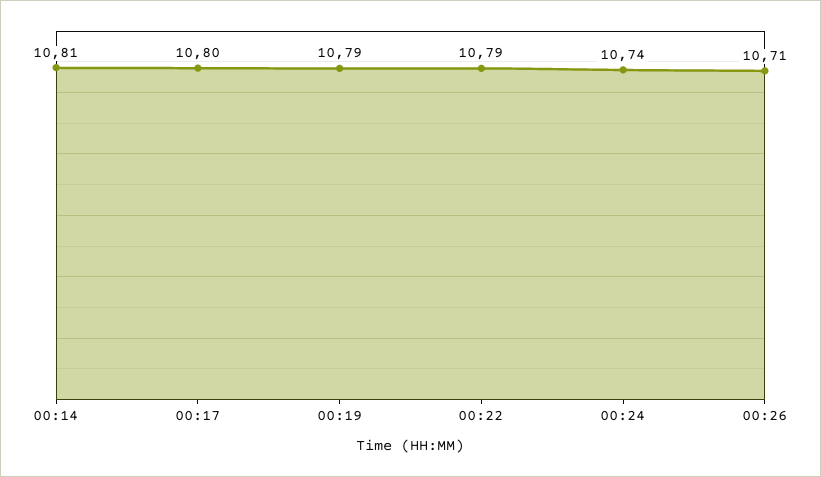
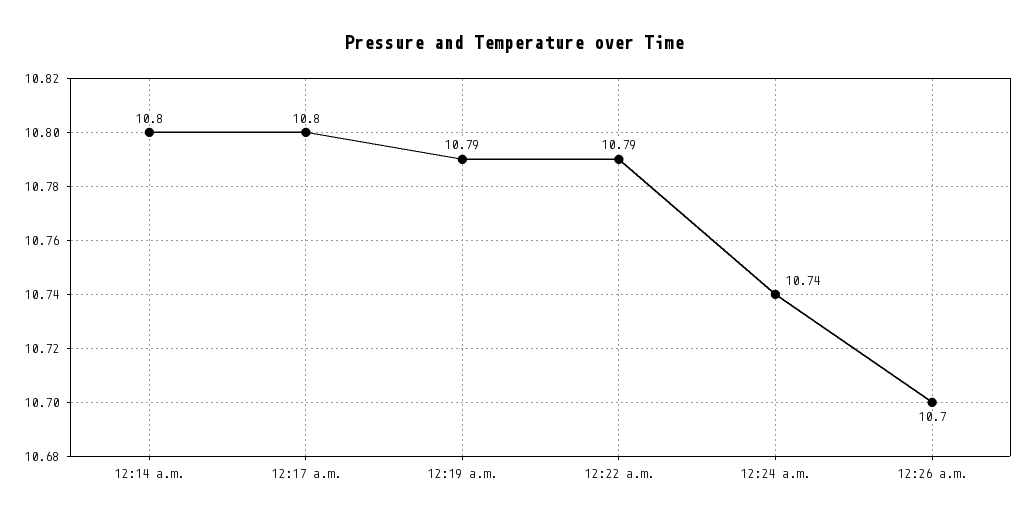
00:14: 10.81 -> 10.8
00:26: 10.71 -> 10.7

